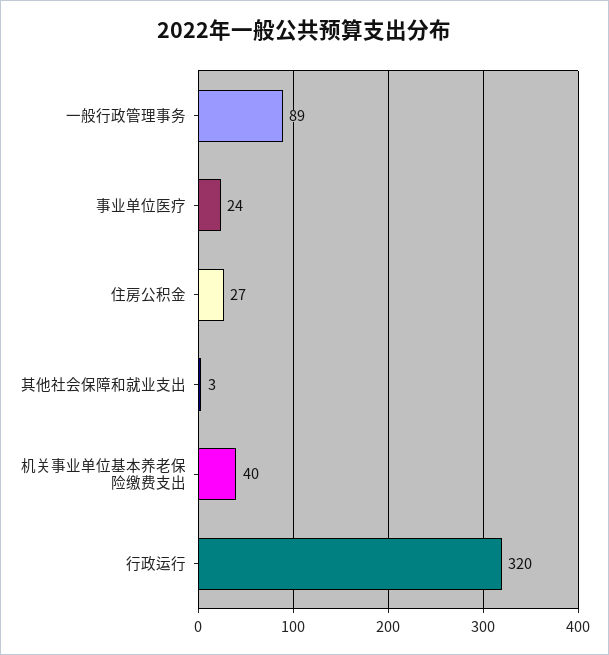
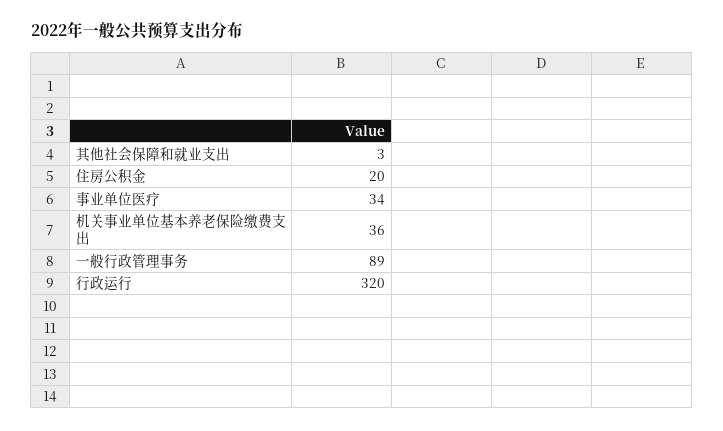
事业单位医疗: 24 -> 34
住房公积金: 27 -> 20
机关事业单位基本养老保险缴费支出: 40 -> 36

